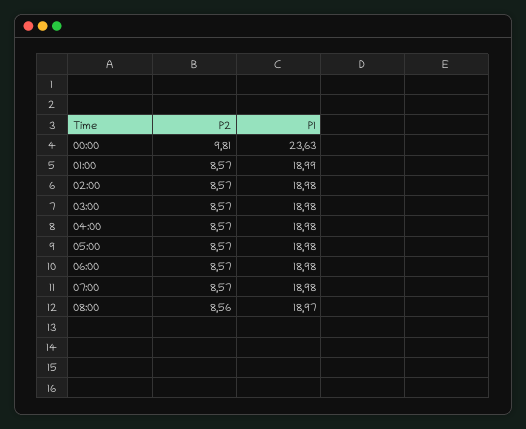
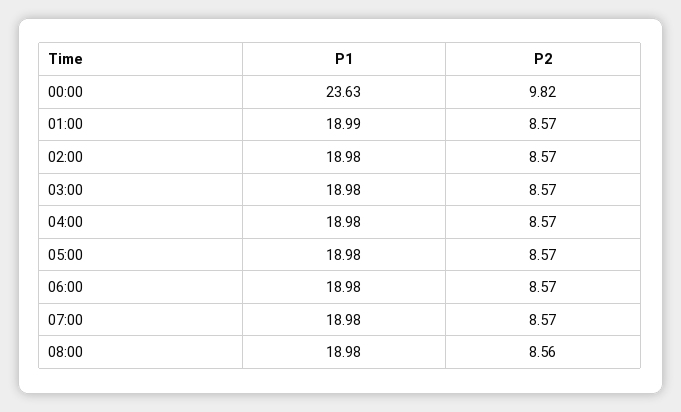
P2, 00:00: 9.81 -> 9.82
P1, 08:00: 18.97 -> 18.98

